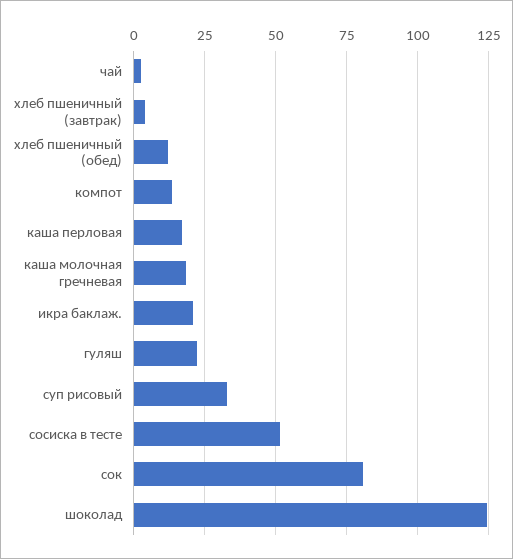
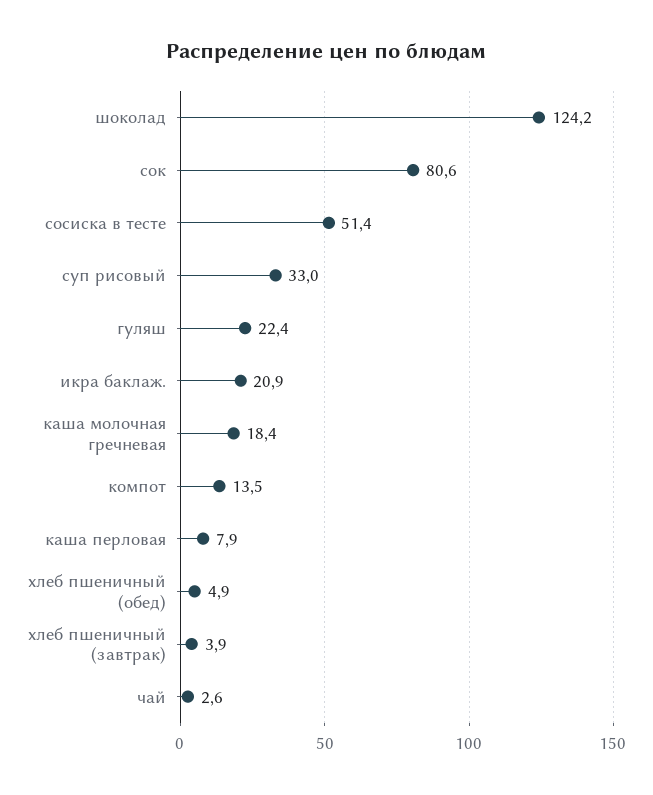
хлеб пшеничный (обед): 12.5 -> 4.9
каша перловая: 17.5 -> 7.9

